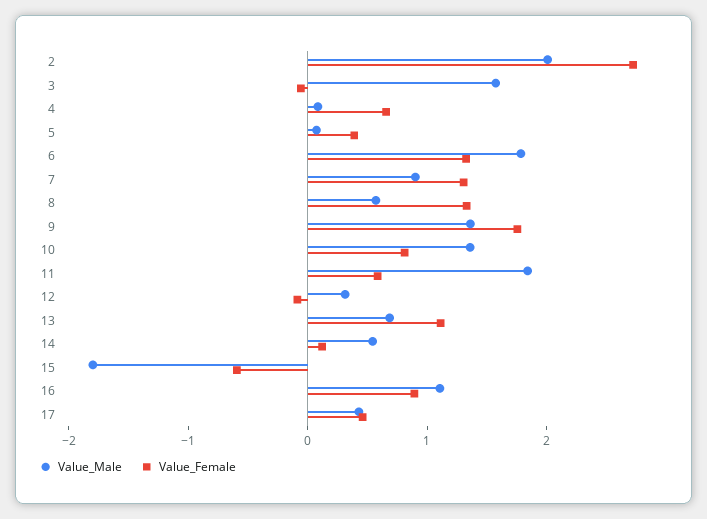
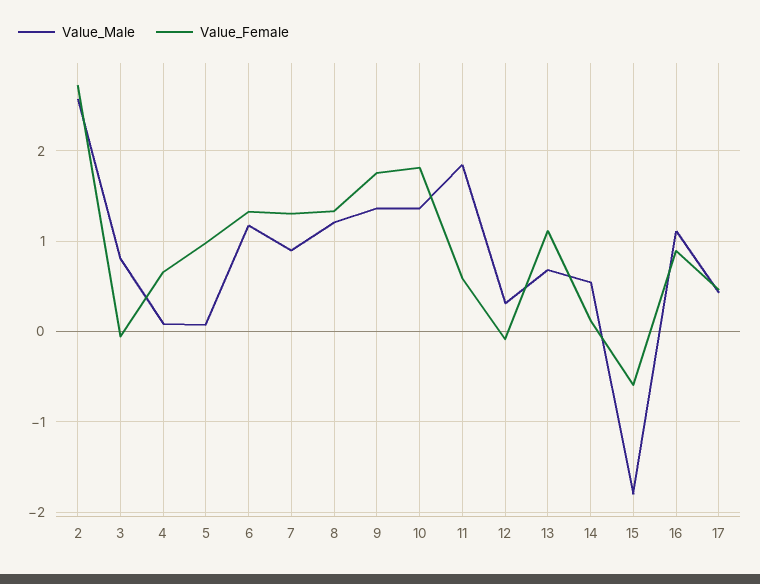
Value_Male, 2: 2 -> 2.6
Value_Male, 3: 1.6 -> 0.8
Value_Female, 5: 0.4 -> 1
Value_Male, 6: 1.8 -> 1.2
Value_Male, 8: 0.6 -> 1.2
Value_Female, 10: 0.8 -> 1.8

